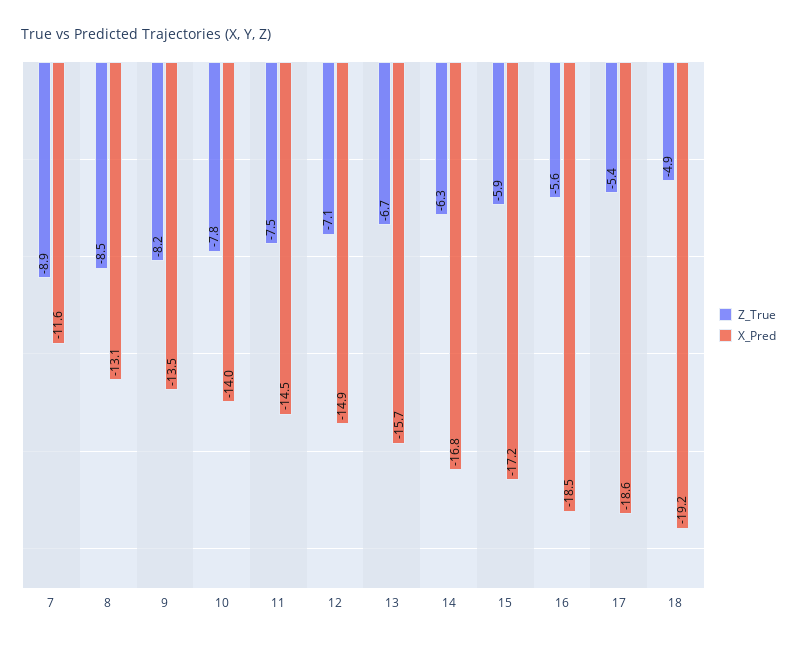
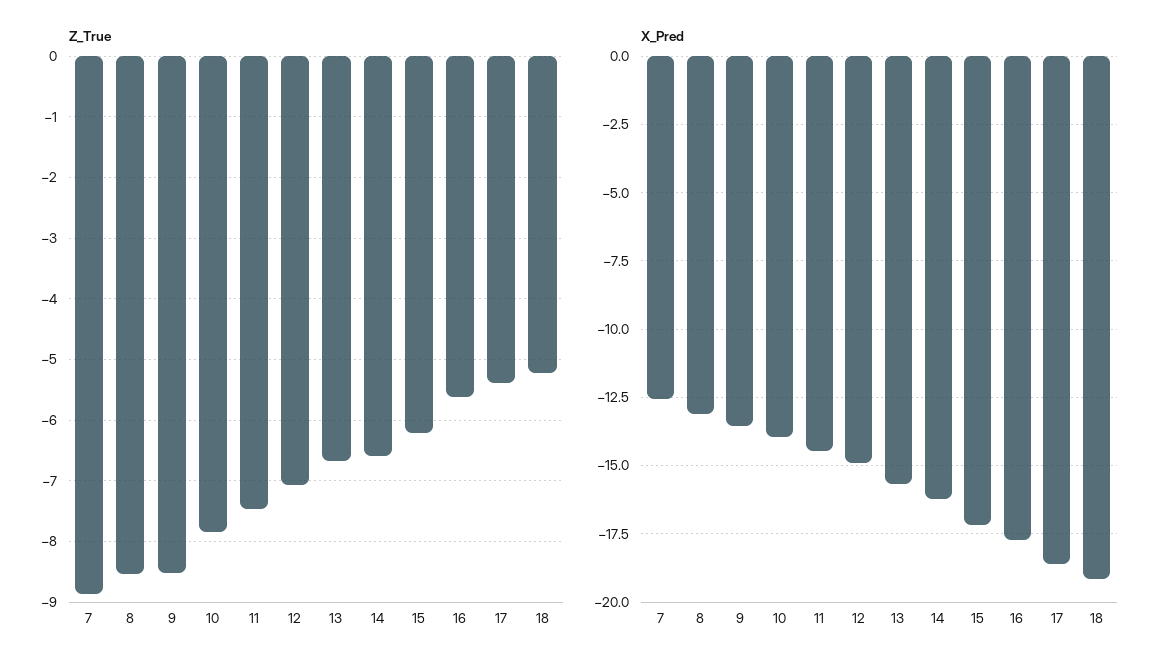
X_Pred, 7: -11.6 -> -12.5
Z_True, 9: -8.2 -> -8.5
Z_True, 14: -6.3 -> -6.6
X_Pred, 14: -16.8 -> -16.25
Z_True, 15: -5.9 -> -6.2
X_Pred, 16: -18.5 -> -17.75
Z_True, 18: -4.9 -> -5.2

